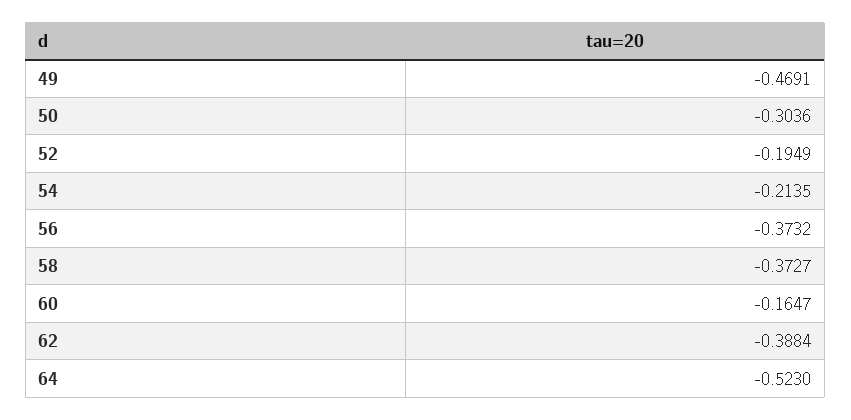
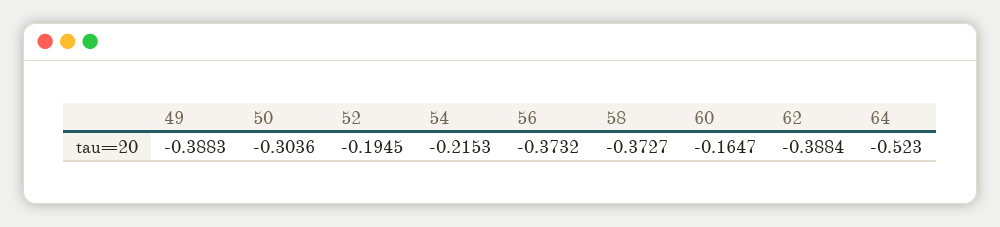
49: -0.4691 -> -0.3883
52: -0.1949 -> -0.1945
54: -0.2135 -> -0.2153

